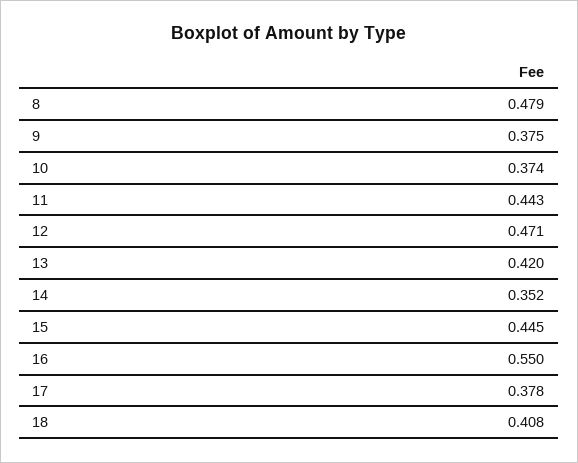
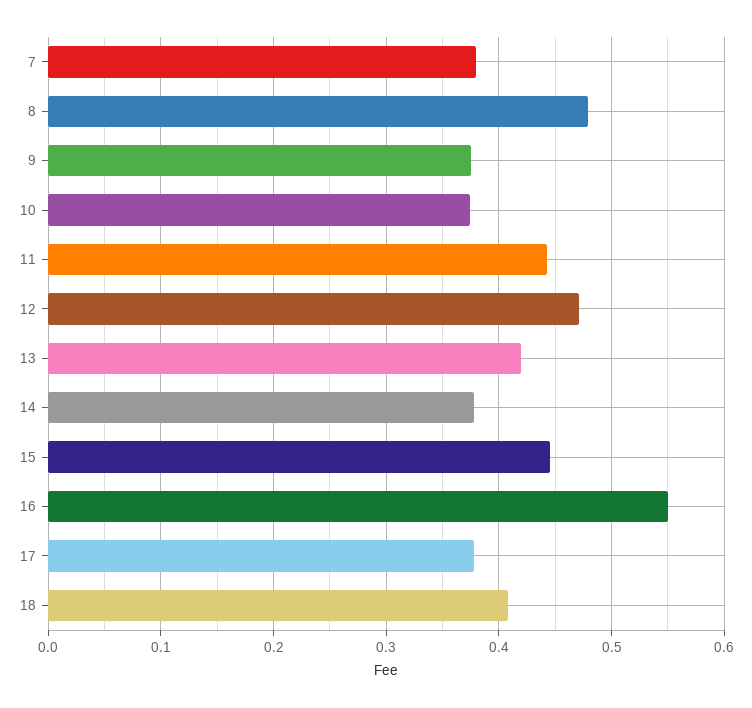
14: 0.352 -> 0.38
7: none -> 0.38

